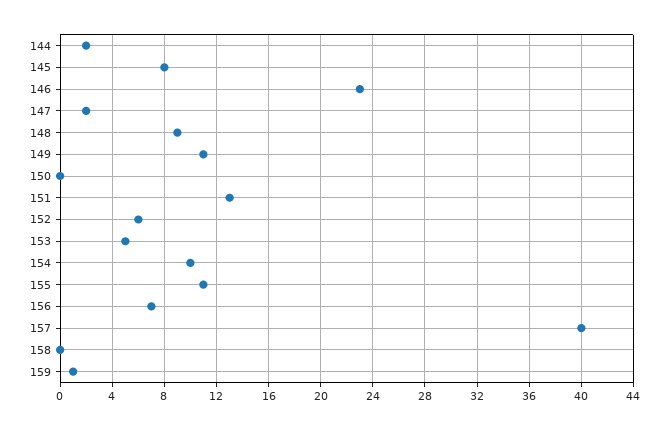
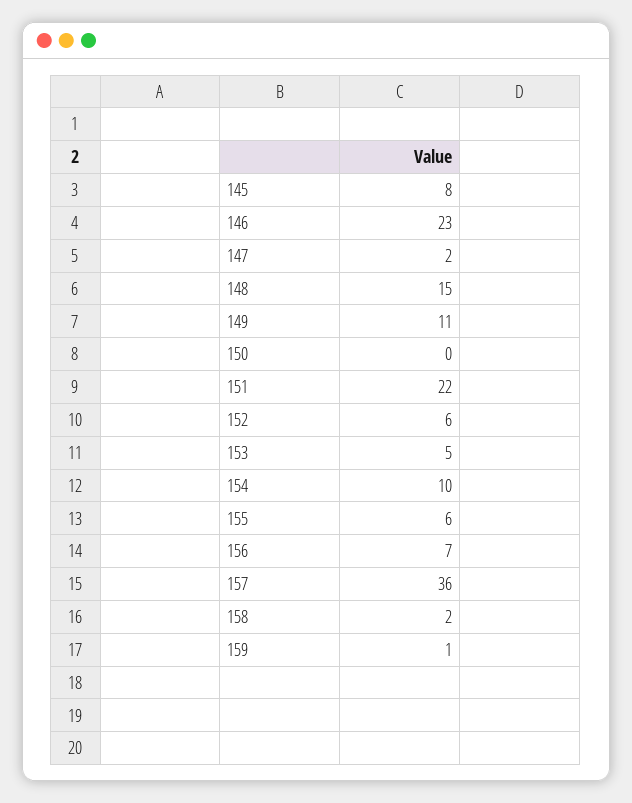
144: 2 -> none
148: 9 -> 15
151: 13 -> 22
155: 11 -> 6
157: 40 -> 36
158: 0 -> 2

